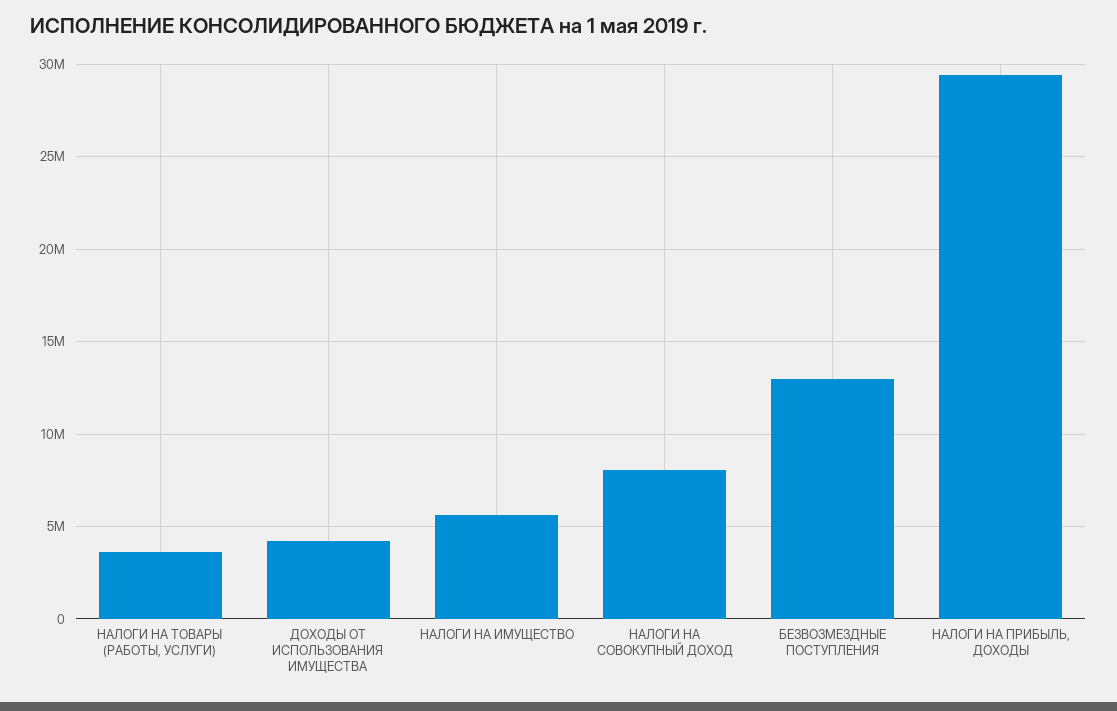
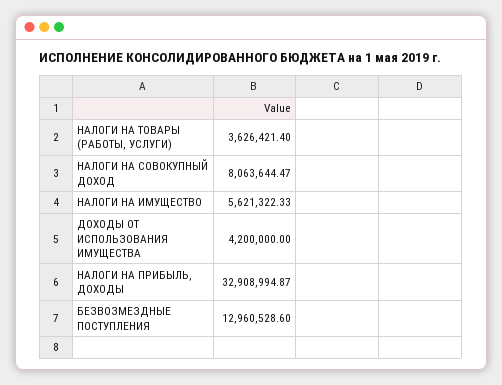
НАЛОГИ НА ПРИБЫЛЬ, ДОХОДЫ: 29500000 -> 32908994.87

